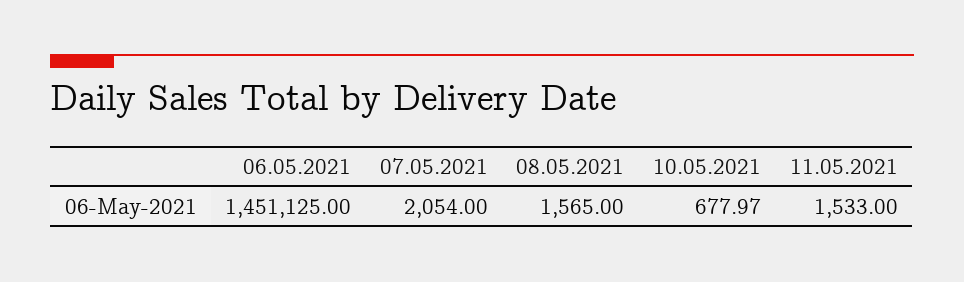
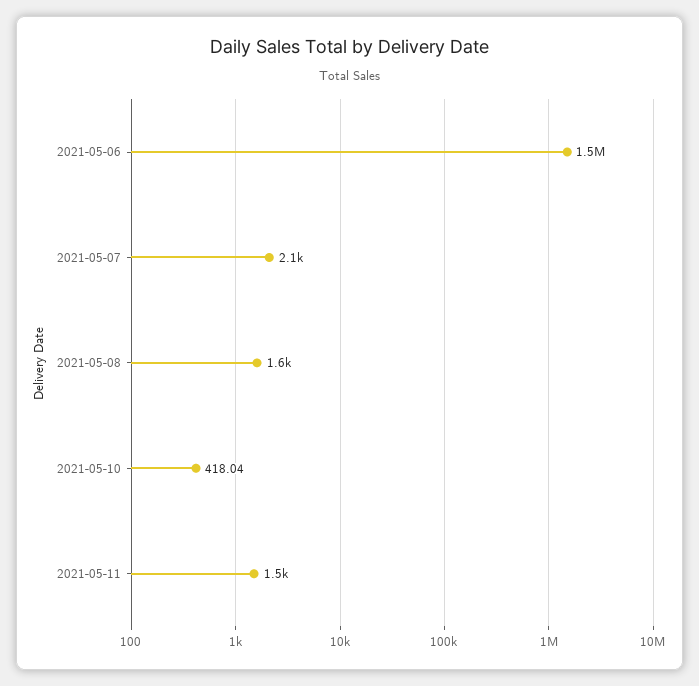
10.05.2021: 677.97 -> 418.04

